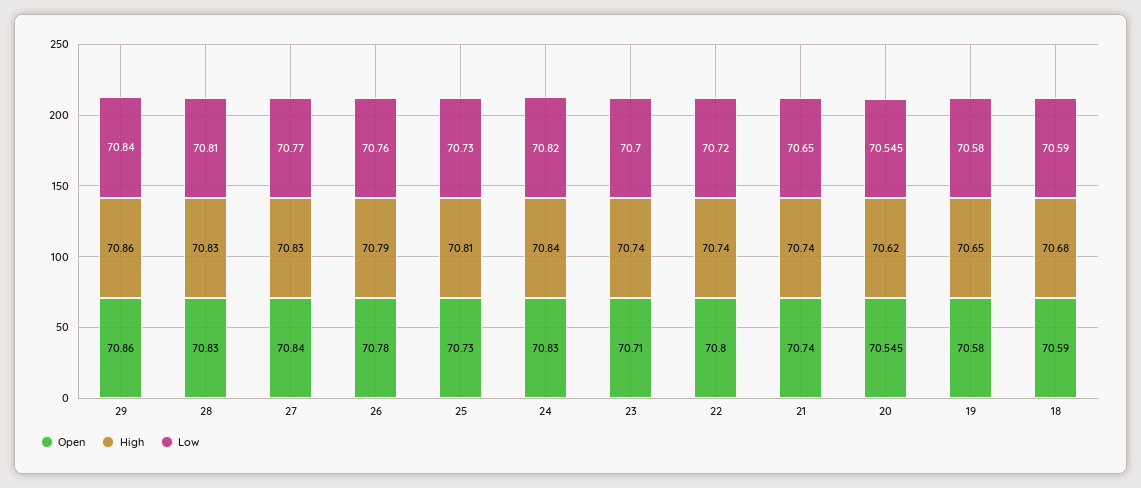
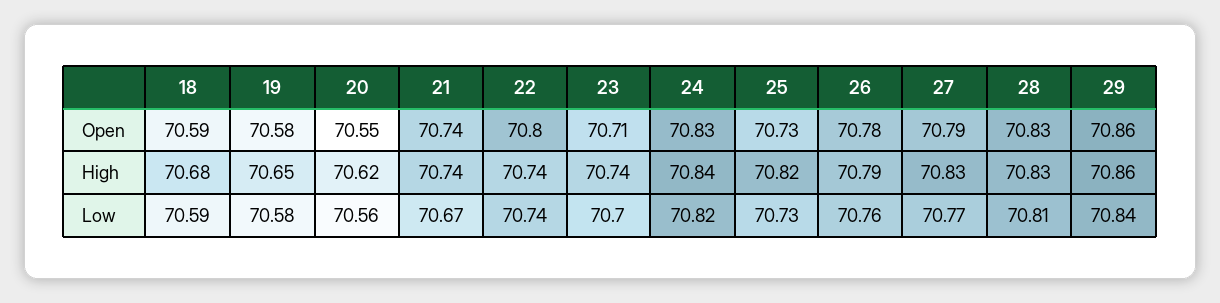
Open, 27: 70.84 -> 70.79
High, 25: 70.81 -> 70.82
Low, 22: 70.72 -> 70.74
Low, 21: 70.65 -> 70.67
Low, 20: 70.545 -> 70.56

